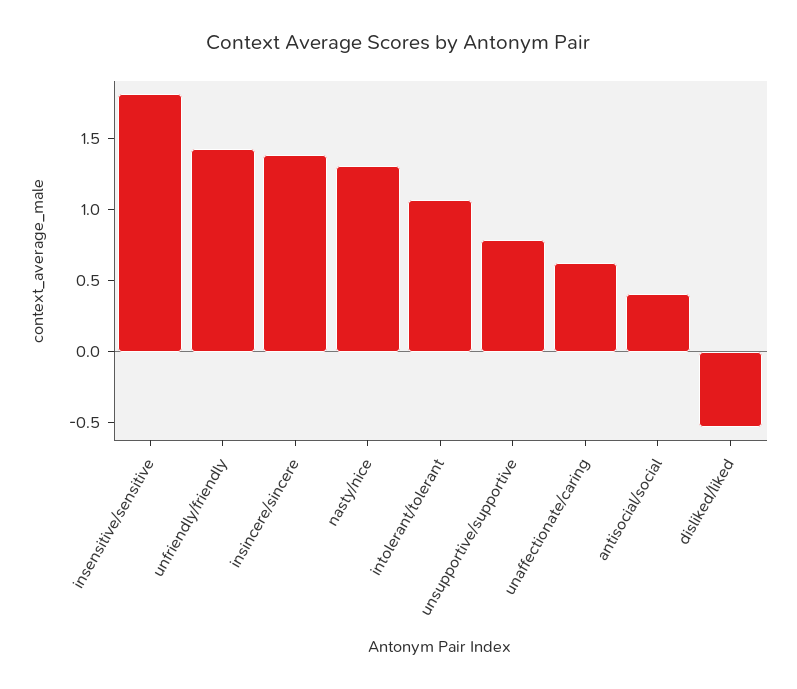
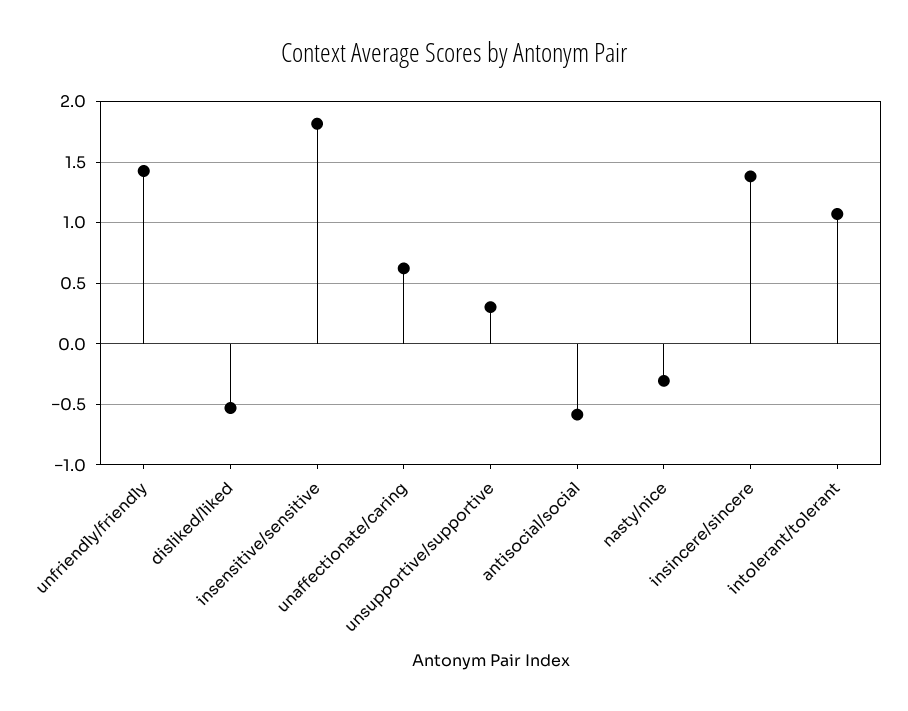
nasty/nice: 1.3 -> -0.3
unsupportive/supportive: 0.8 -> 0.3
antisocial/social: 0.4 -> -0.6

